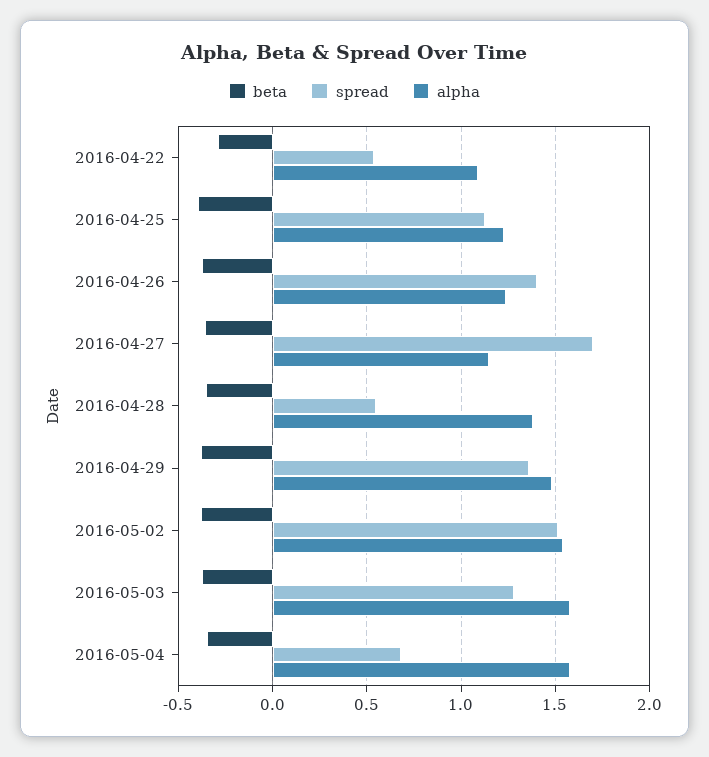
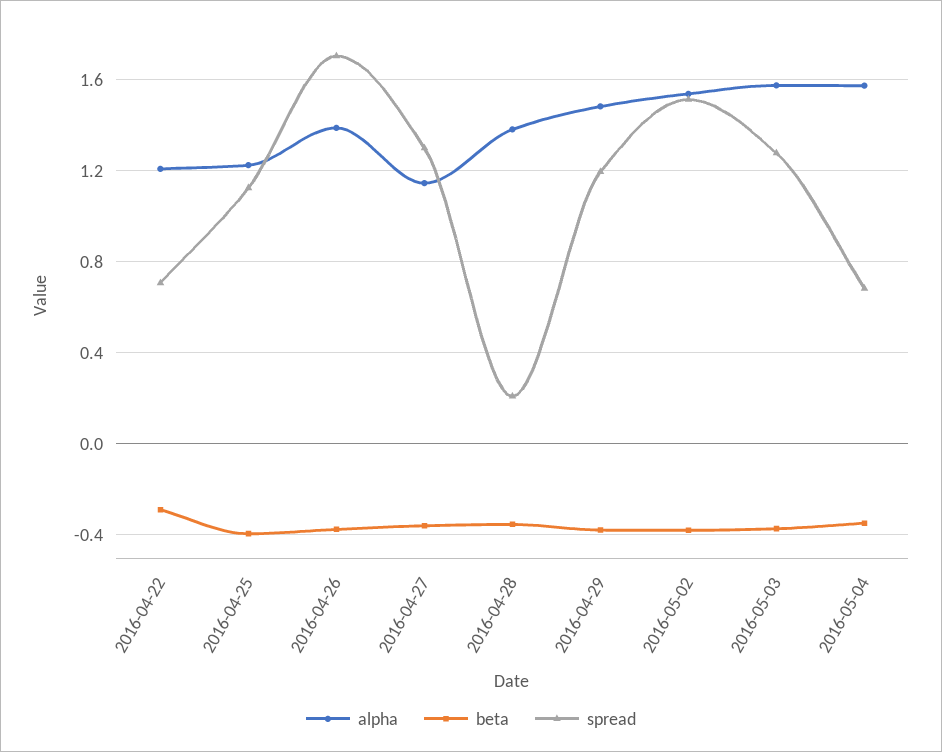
spread, 2016-04-22: 0.55 -> 0.7
alpha, 2016-04-22: 1.1 -> 1.2
spread, 2016-04-26: 1.4 -> 1.7
alpha, 2016-04-26: 1.25 -> 1.4
spread, 2016-04-27: 1.7 -> 1.3
spread, 2016-04-28: 0.55 -> 0.2
spread, 2016-04-29: 1.35 -> 1.2

